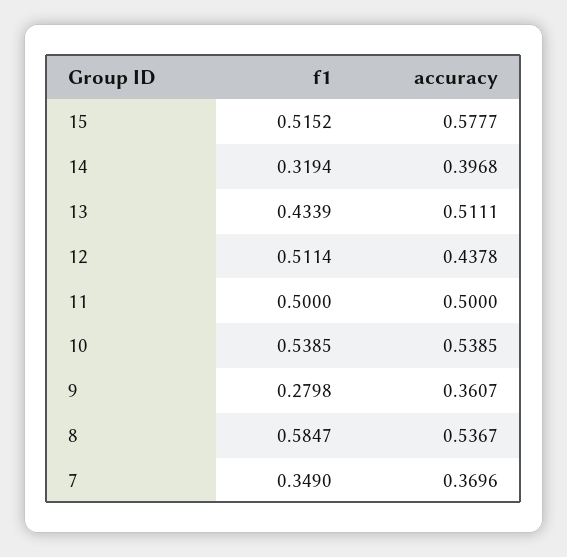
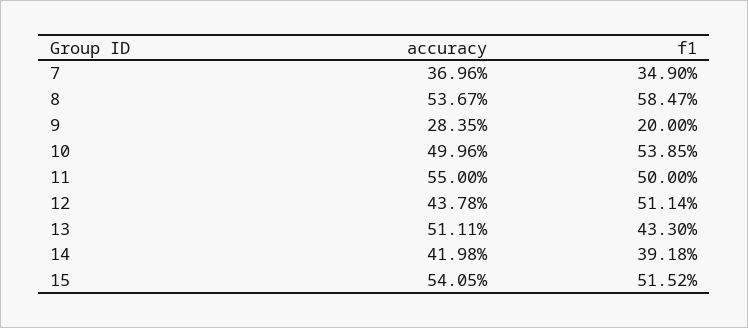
accuracy, 15: 0.5777 -> 0.5405
f1, 14: 0.3194 -> 0.3918
accuracy, 14: 0.3968 -> 0.4198
f1, 13: 0.4339 -> 0.433
accuracy, 11: 0.5 -> 0.55
accuracy, 10: 0.5385 -> 0.4996
f1, 9: 0.2798 -> 0.2
accuracy, 9: 0.3607 -> 0.2835

